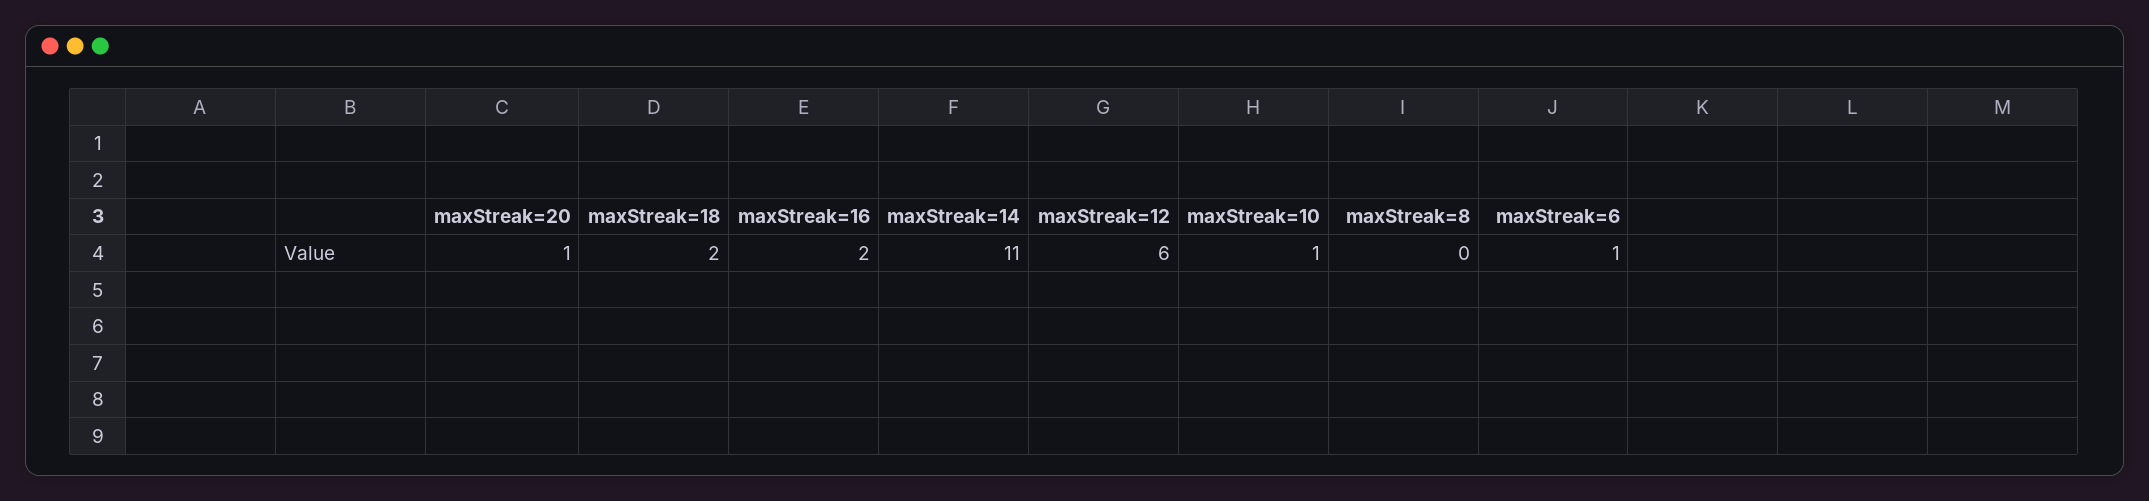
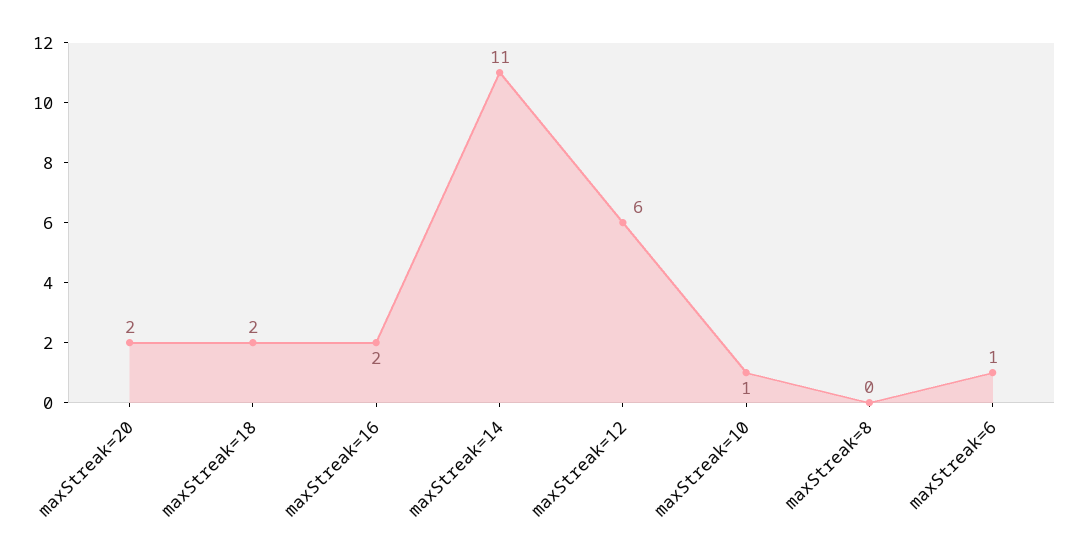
maxStreak=20: 1 -> 2

